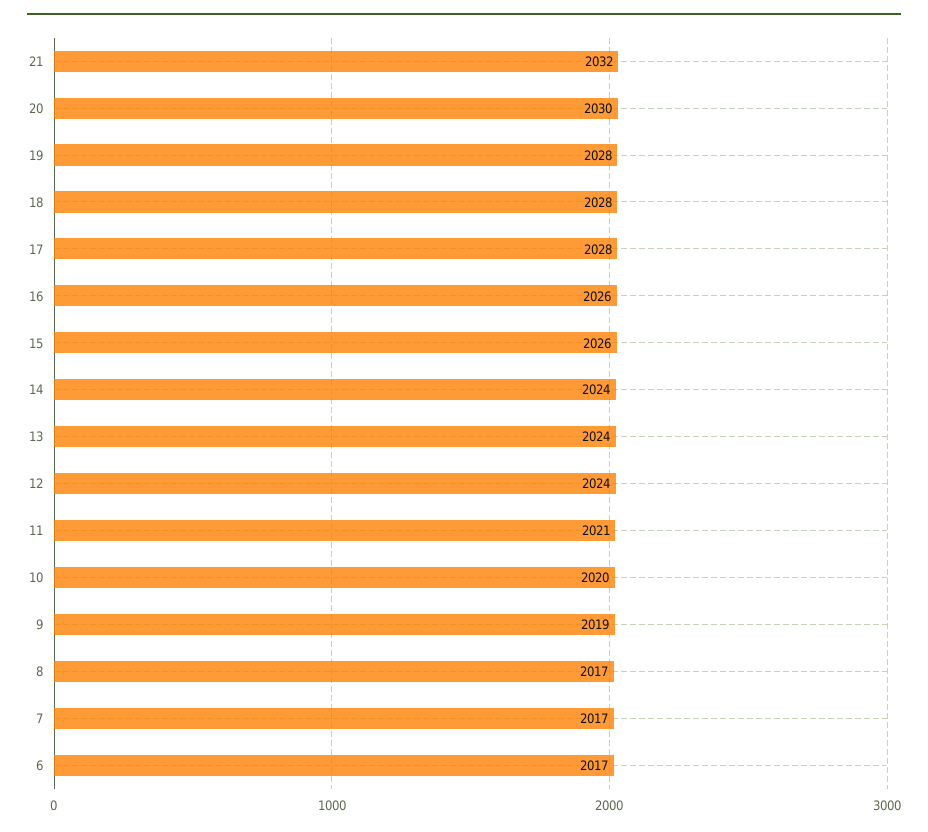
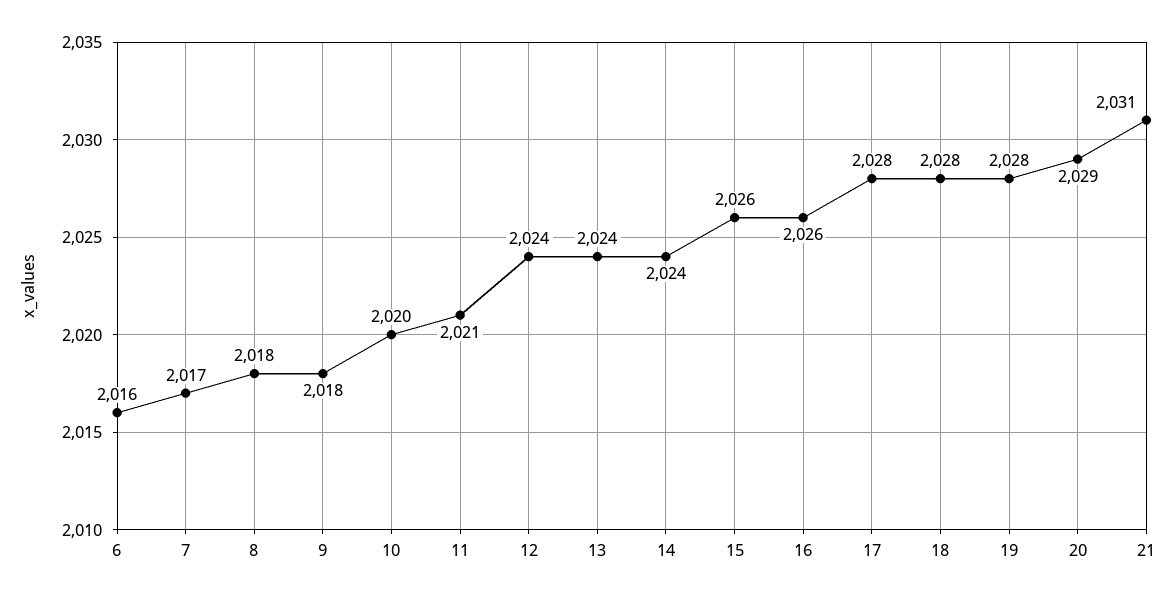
21: 2032 -> 2031
20: 2030 -> 2029
9: 2019 -> 2018
8: 2017 -> 2018
6: 2017 -> 2016

